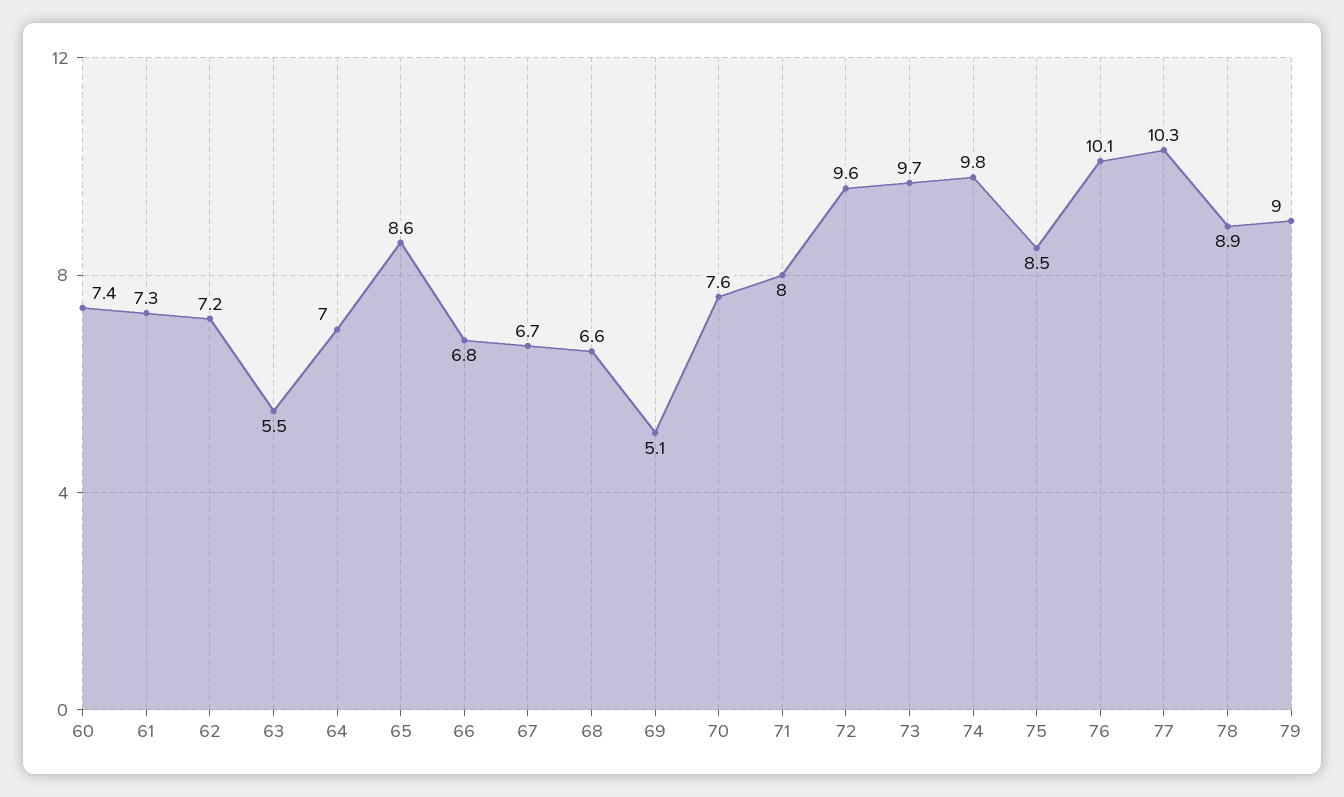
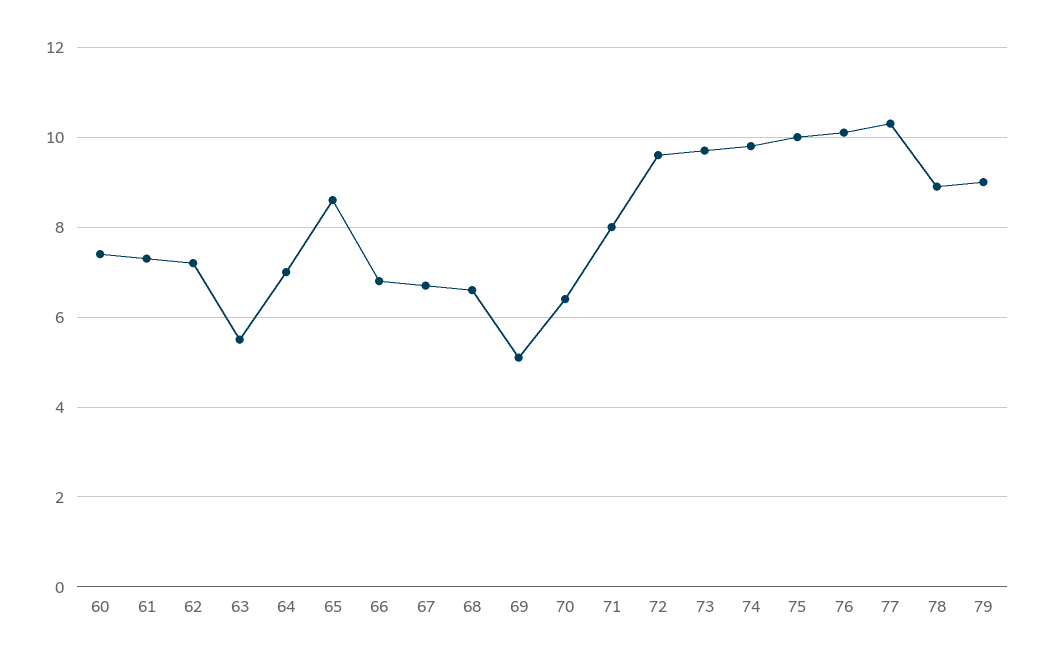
70: 7.6 -> 6.5
75: 8.5 -> 10

